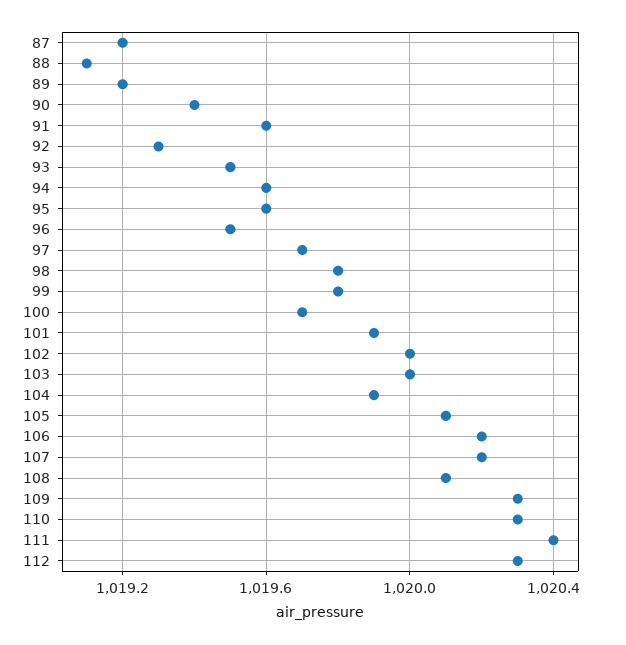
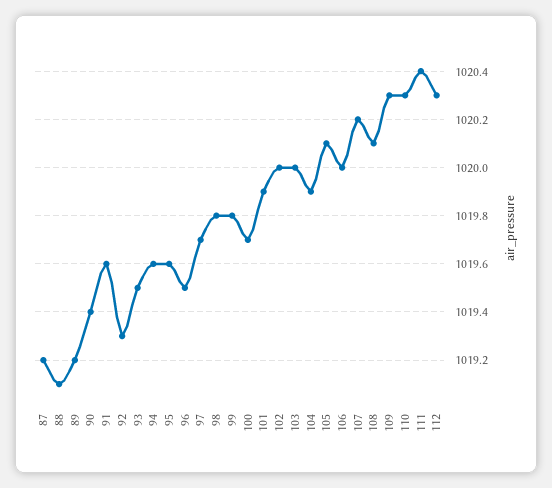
106: 1020.2 -> 1020

